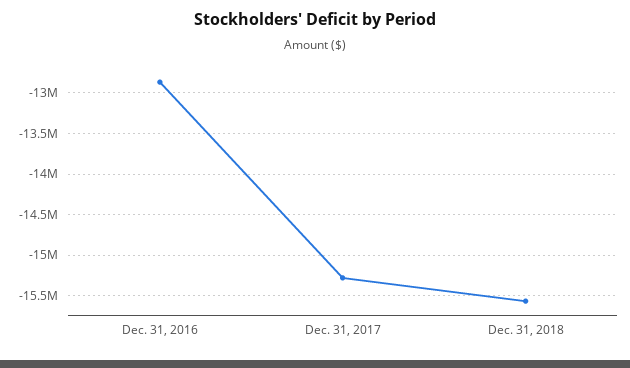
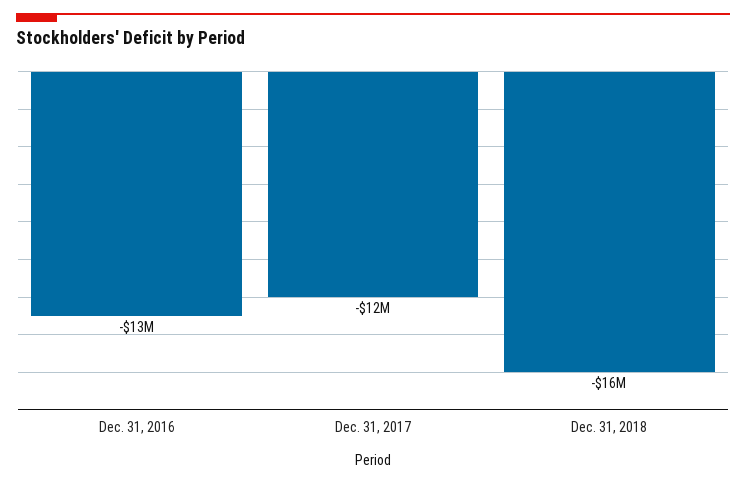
Dec. 31, 2017: -15300000 -> -12000000

